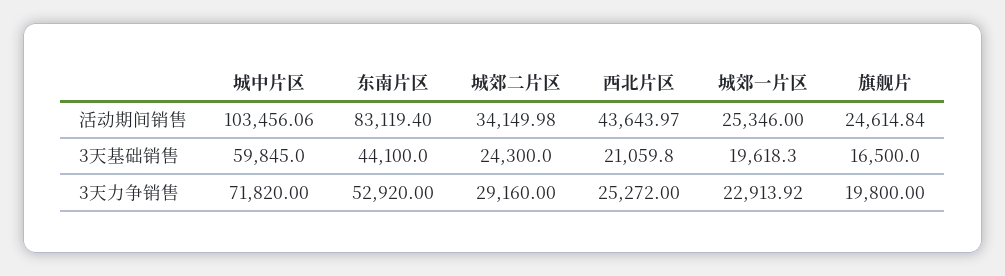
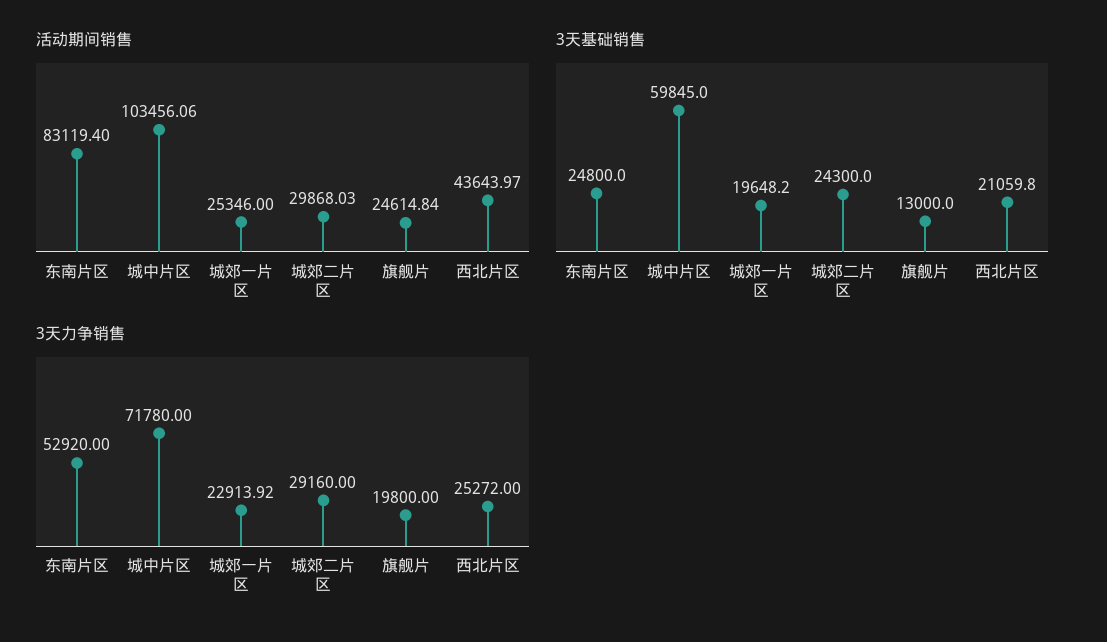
活动期间销售, 城郊二片区: 34149.98 -> 29868.03
3天基础销售, 东南片区: 44100 -> 24800
3天基础销售, 城郊一片区: 19618.3 -> 19648.2
3天基础销售, 旗舰片: 16500 -> 13000
3天力争销售, 城中片区: 71820 -> 71780

